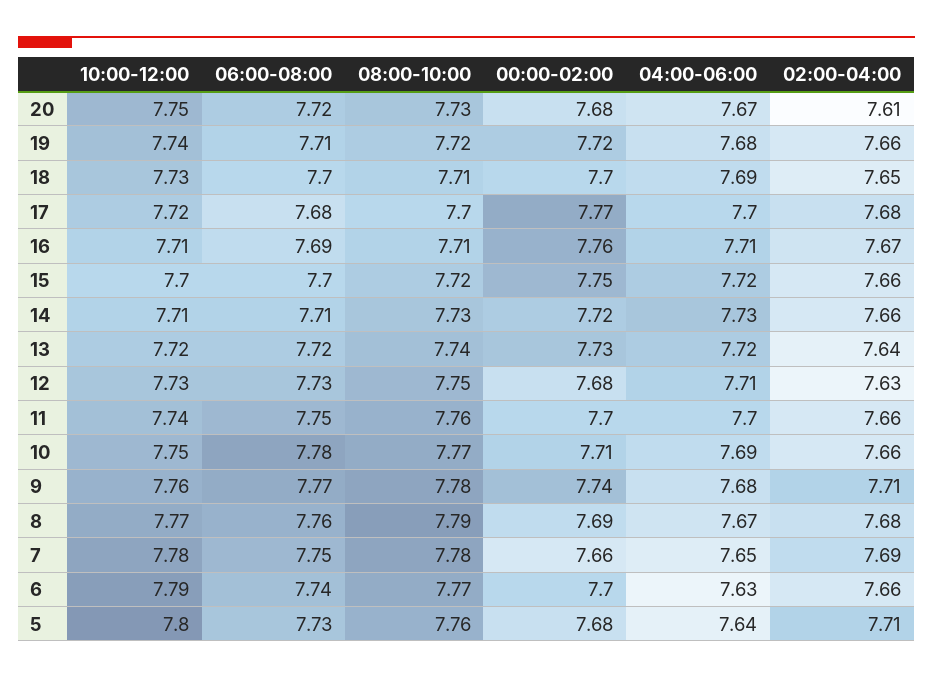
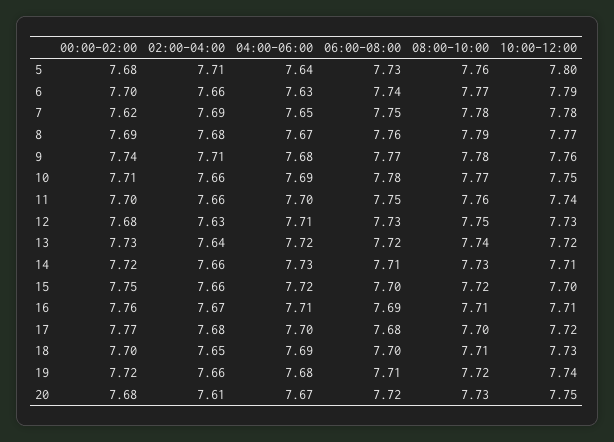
00:00-02:00, 7: 7.66 -> 7.62

